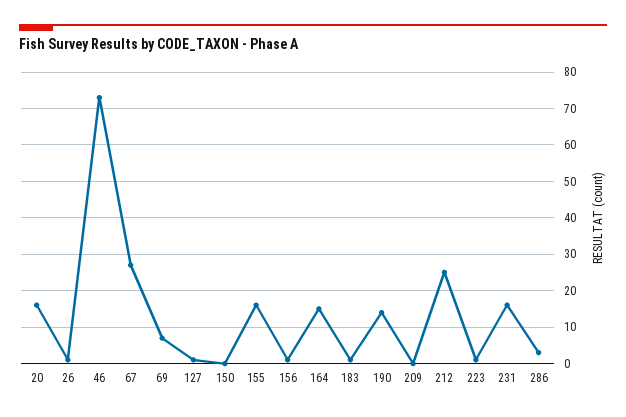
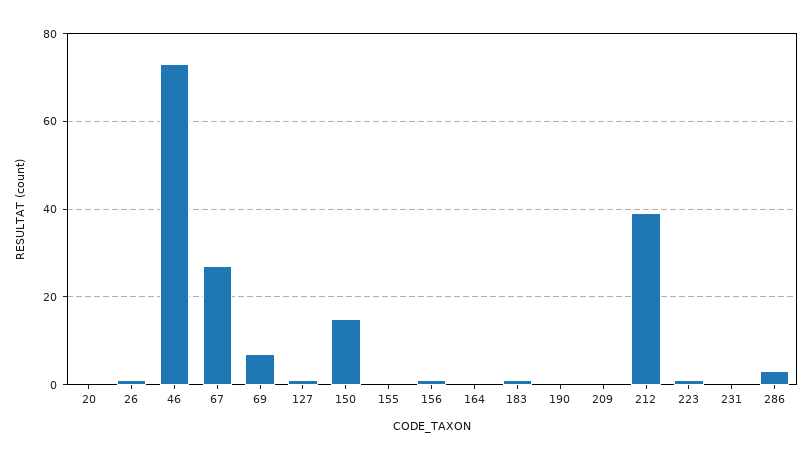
20: 15 -> 0
150: 0 -> 15
155: 15 -> 0
164: 15 -> 0
190: 15 -> 0
212: 25 -> 40
231: 15 -> 0

